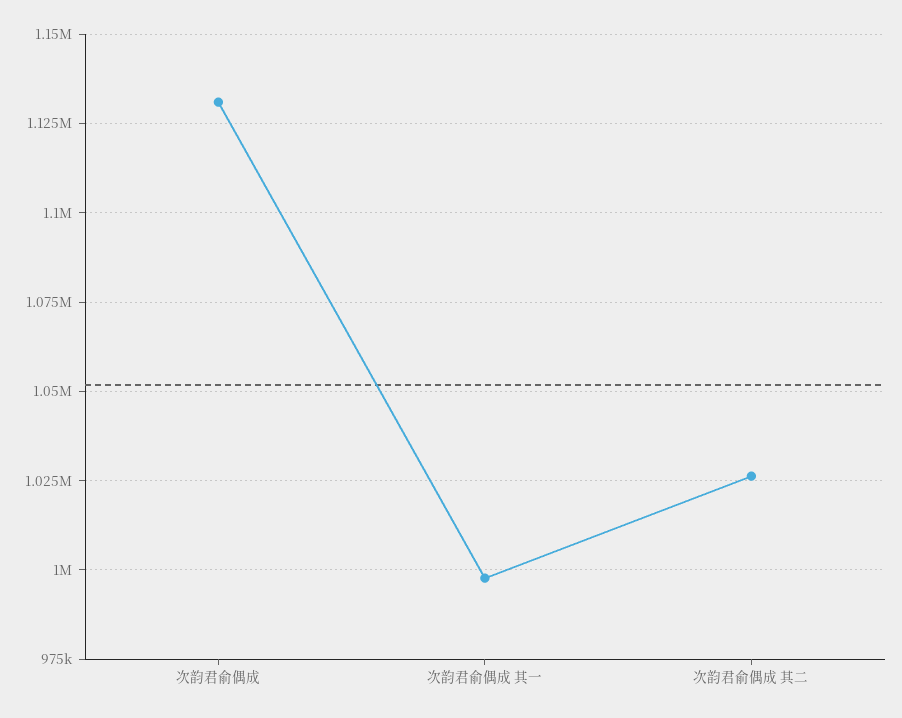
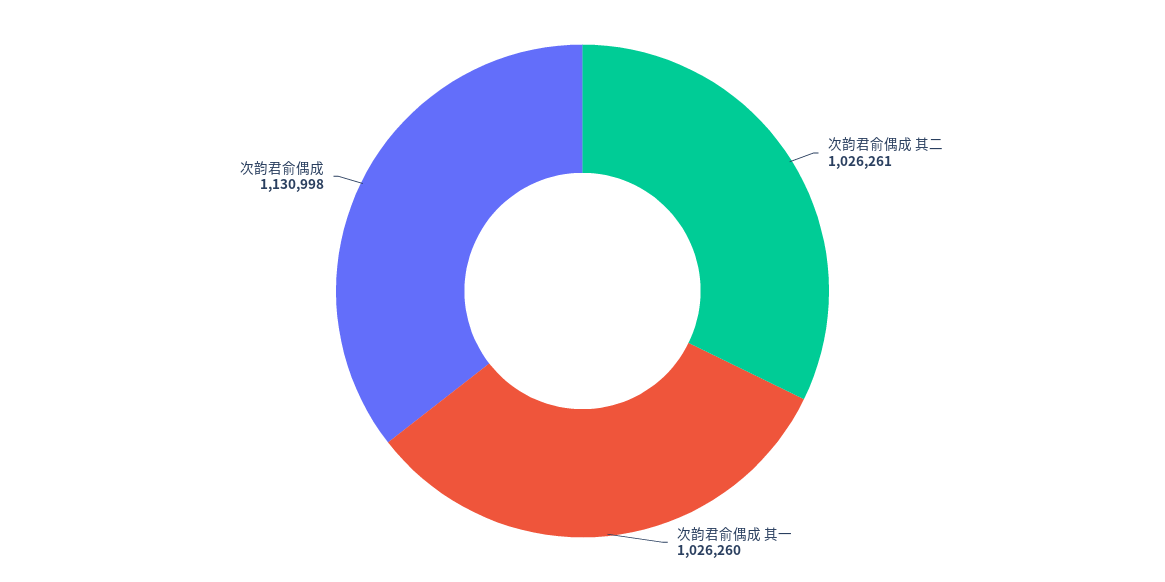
次韵君俞偶成 其一: 997500 -> 1026260

